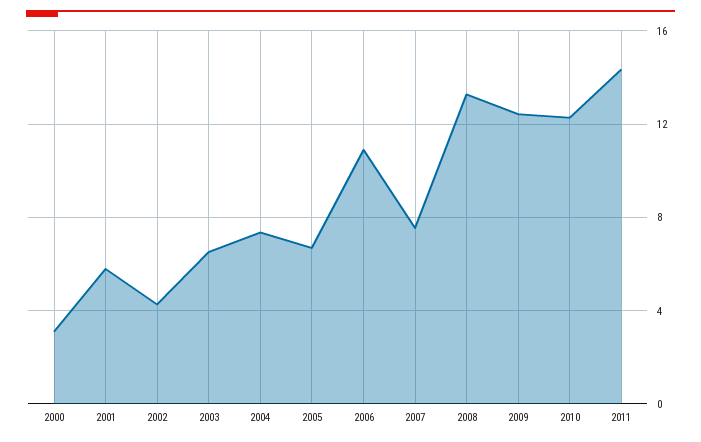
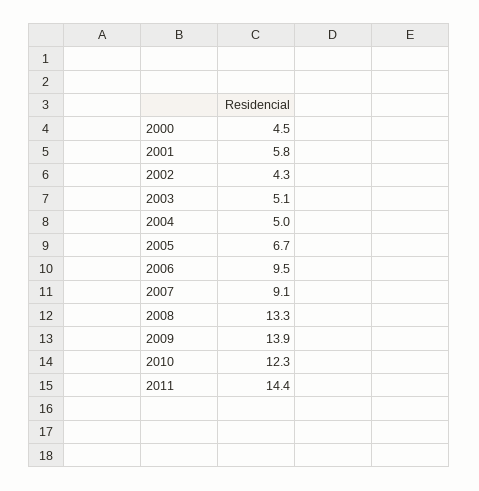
2000: 3 -> 4.5
2003: 6.5 -> 5.1
2004: 7.5 -> 5
2006: 11 -> 9.5
2007: 7.5 -> 9.1
2009: 12.5 -> 13.9

